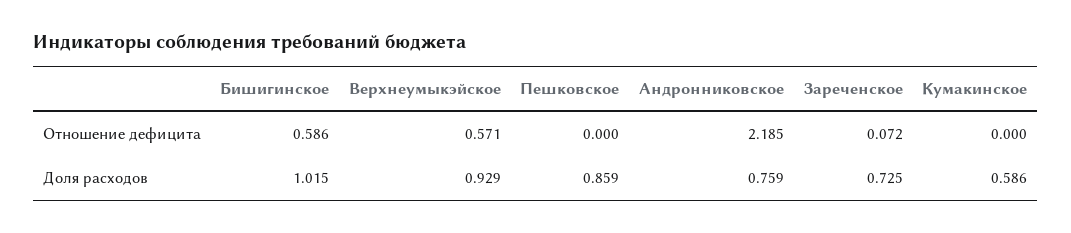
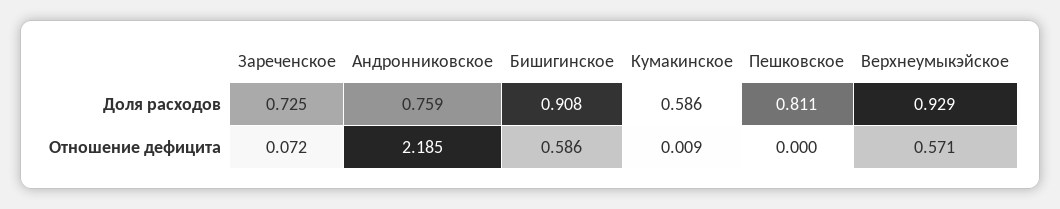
Кумакинское, Отношение дефицита: 0 -> 0.009
Бишигинское, Доля расходов: 1.015 -> 0.908
Пешковское, Доля расходов: 0.859 -> 0.811

